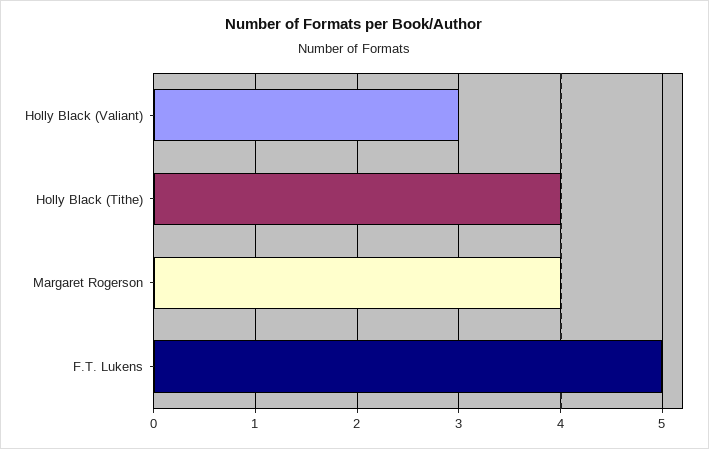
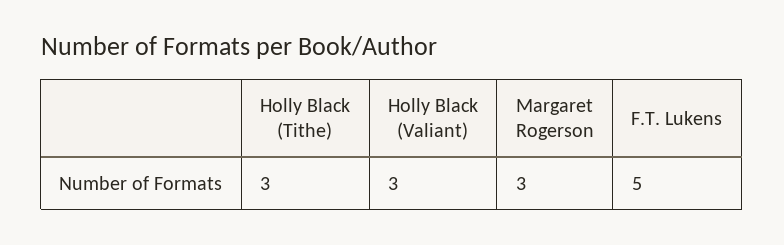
Holly Black (Tithe): 4 -> 3
Margaret Rogerson: 4 -> 3

